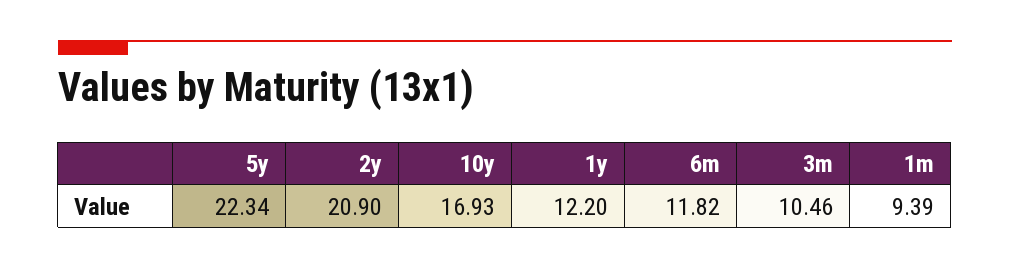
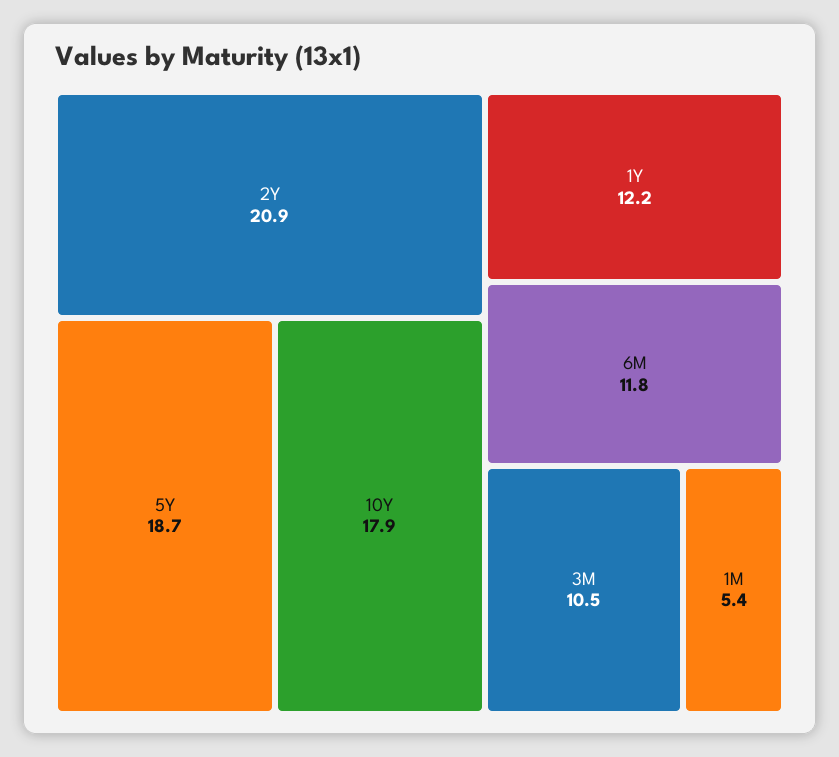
5y: 22.34 -> 18.7
10y: 16.93 -> 17.9
1m: 9.39 -> 5.4

